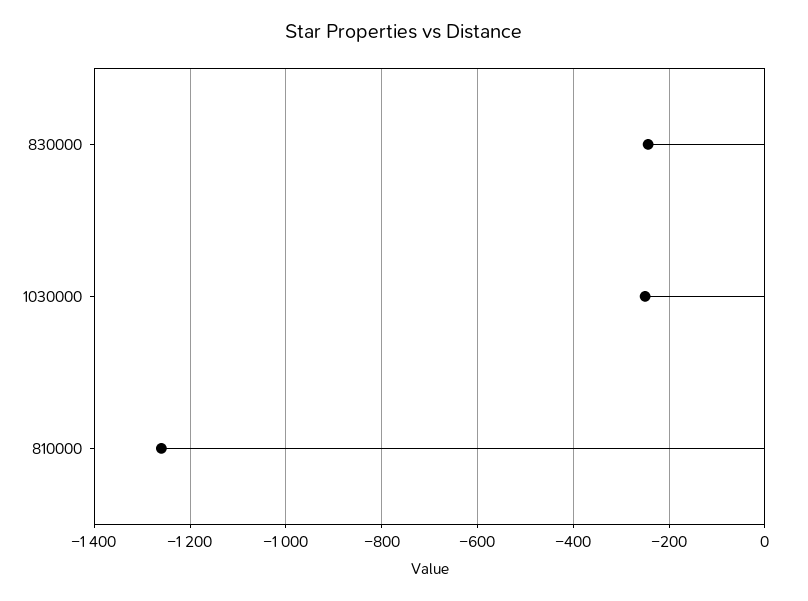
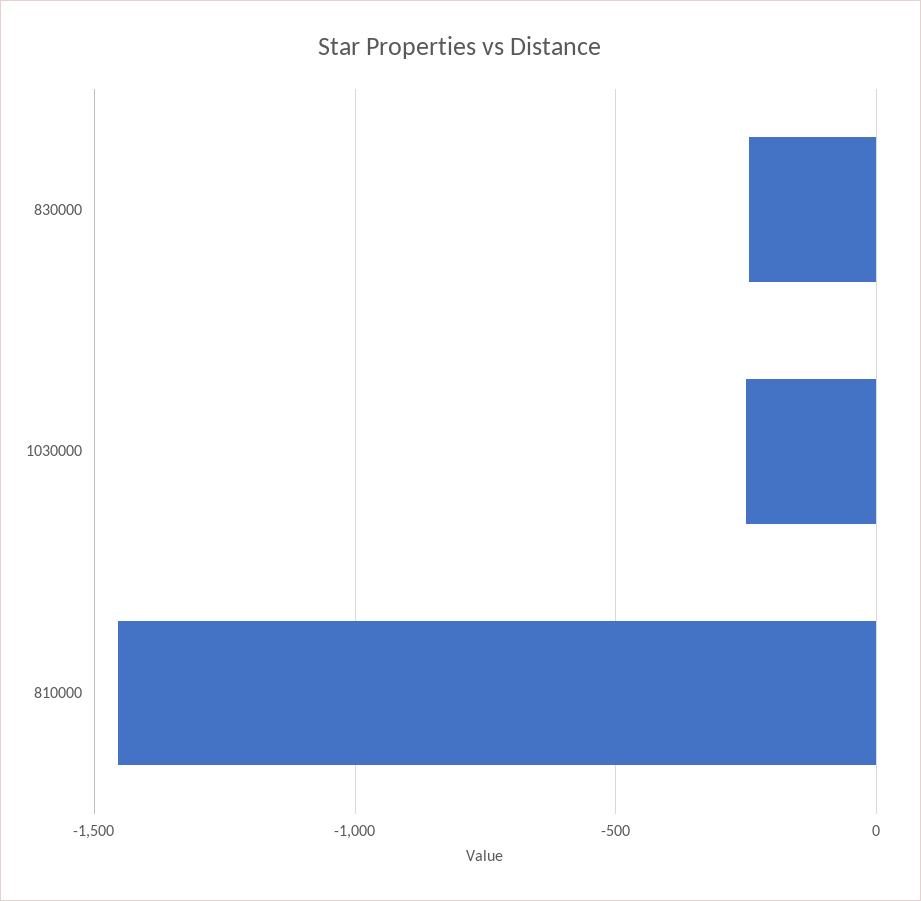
810000: -1260 -> -1450

